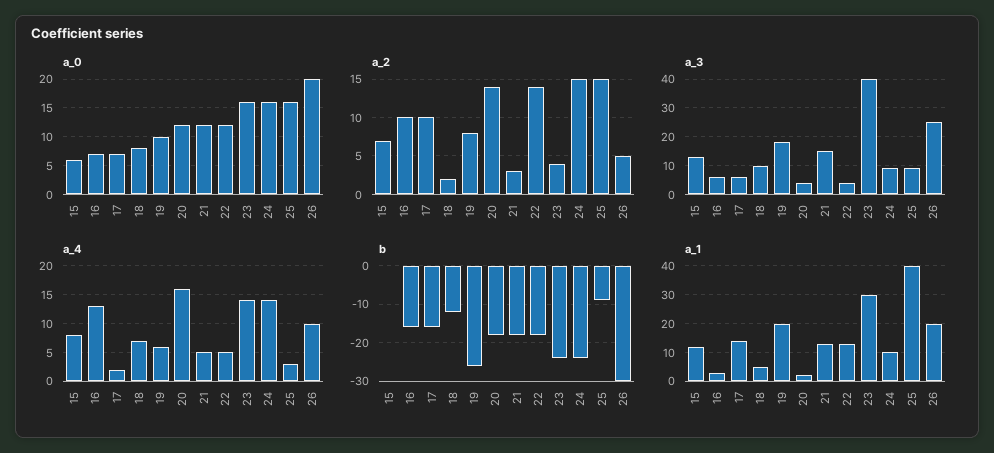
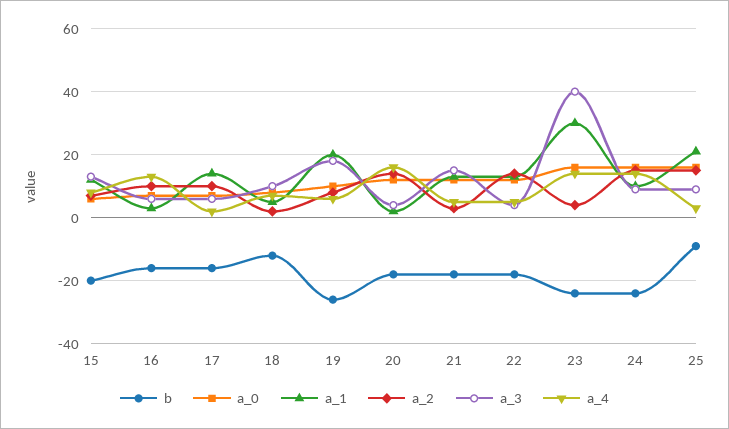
a_0, 26: 20 -> none
a_2, 26: 5 -> none
a_3, 26: 25 -> none
a_4, 26: 10 -> none
b, 15: 0 -> -20
b, 26: -30 -> none
a_1, 25: 40 -> 20
a_1, 26: 20 -> none

